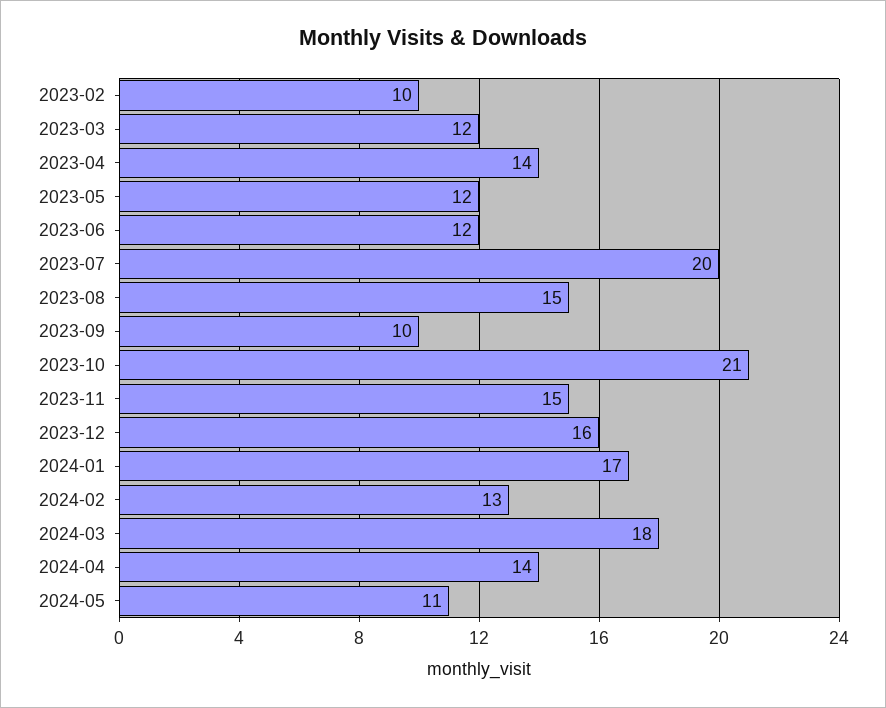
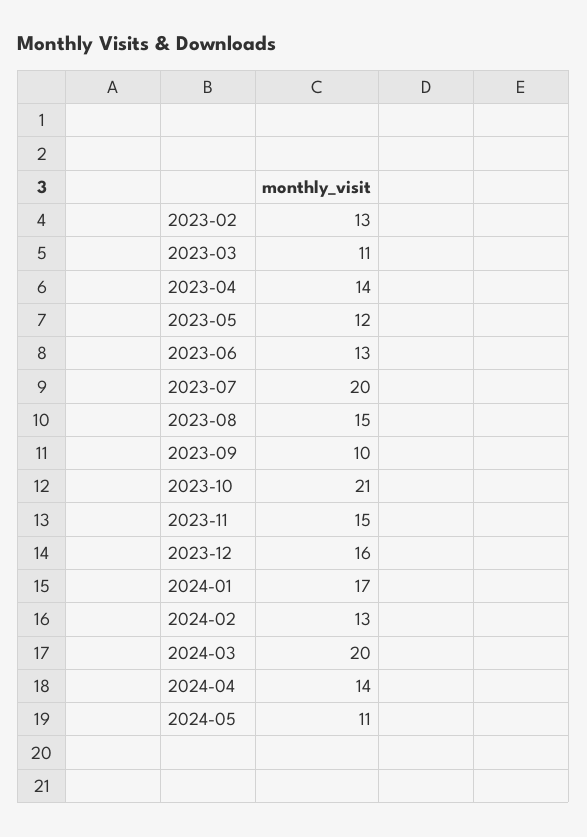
2023-02: 10 -> 13
2023-03: 12 -> 11
2023-06: 12 -> 13
2024-03: 18 -> 20

